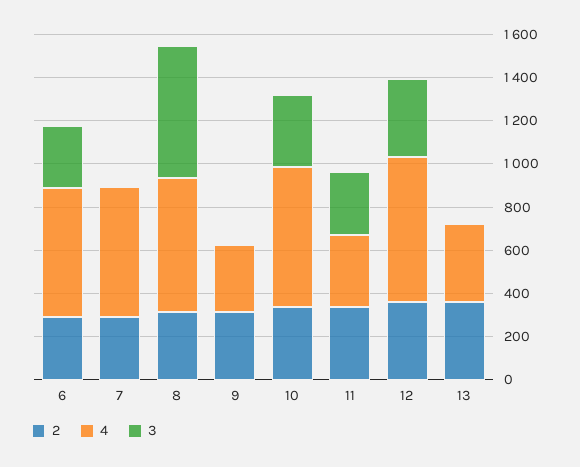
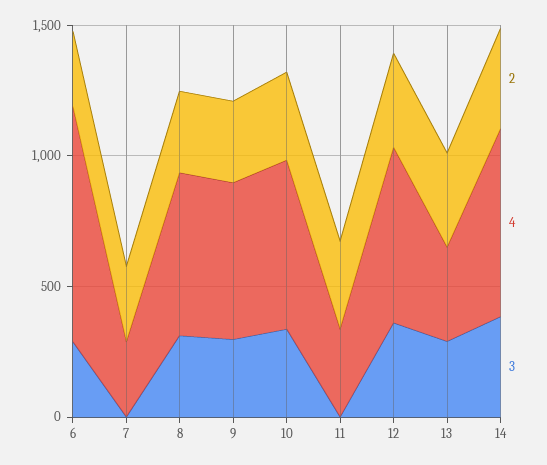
4, 6: 600 -> 900
4, 7: 600 -> 300
3, 8: 600 -> 300
4, 9: 300 -> 600
3, 9: 0 -> 300
3, 11: 300 -> 0
3, 13: 0 -> 300
2, 14: none -> 400
4, 14: none -> 700
3, 14: none -> 400

